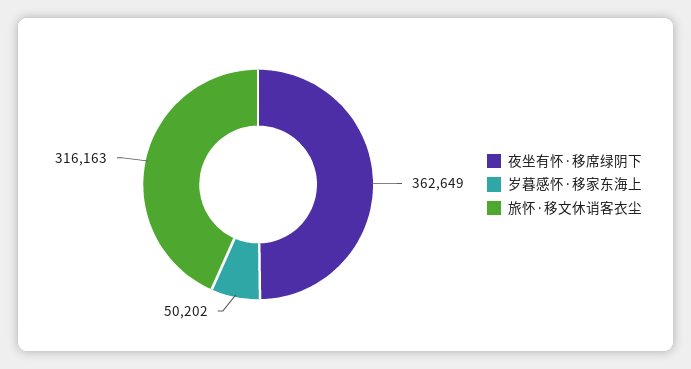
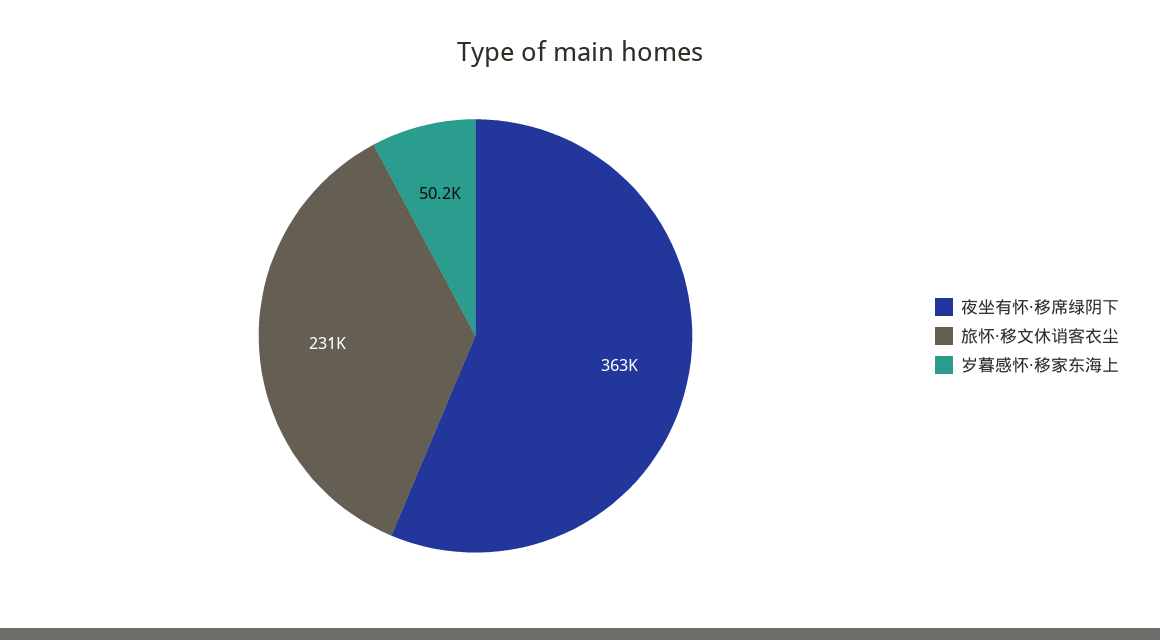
旅怀·移文休诮客衣尘: 316163 -> 231000

